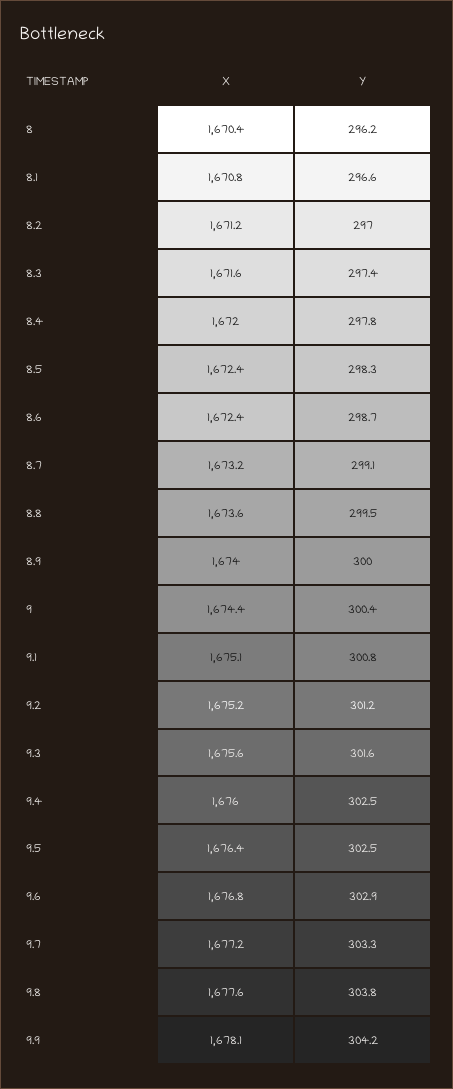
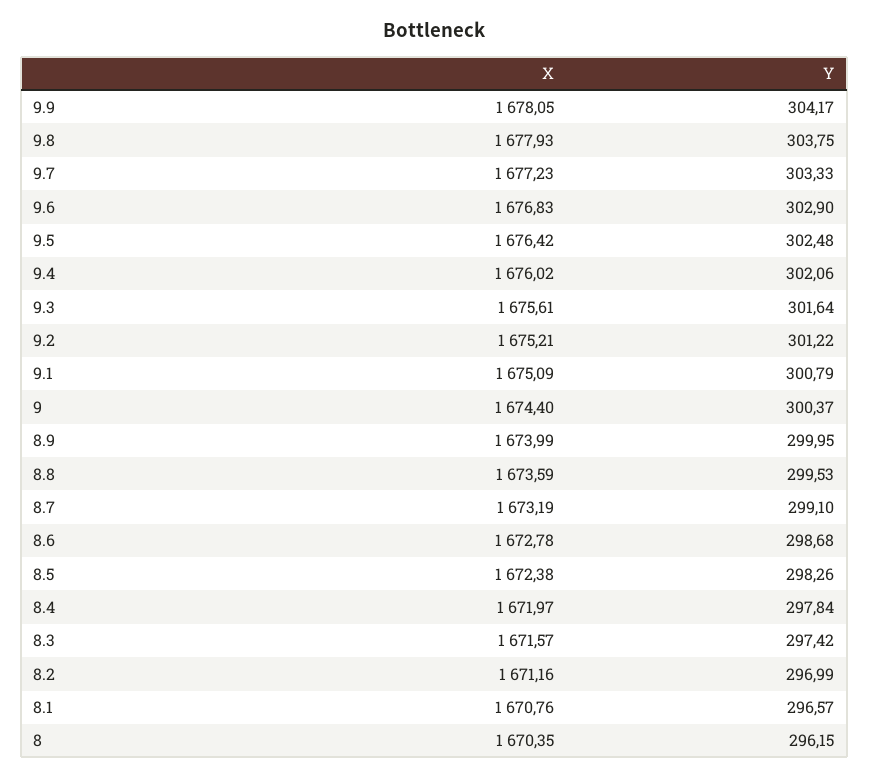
X, 8.6: 1672.4 -> 1672.78
Y, 9.4: 302.5 -> 302.06
X, 9.8: 1677.6 -> 1677.93

